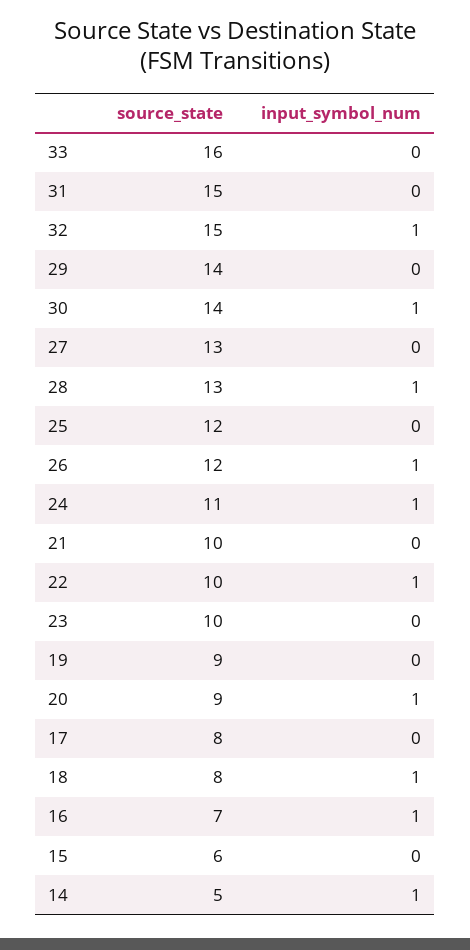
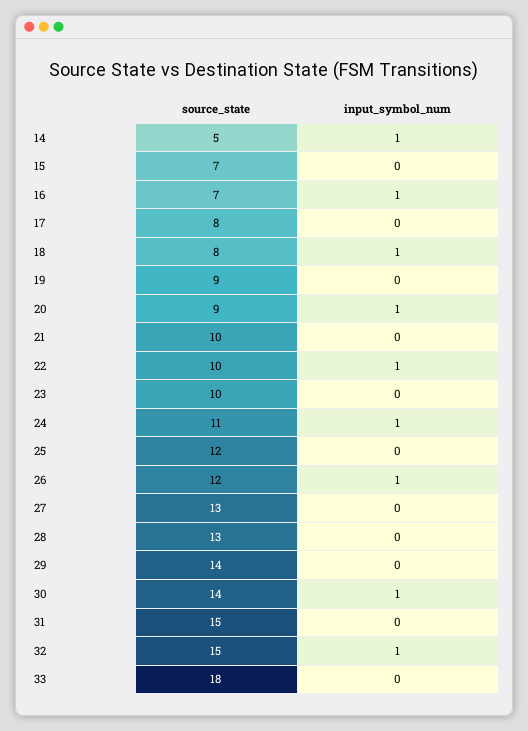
source_state, 33: 16 -> 18
input_symbol_num, 28: 1 -> 0
source_state, 15: 6 -> 7

